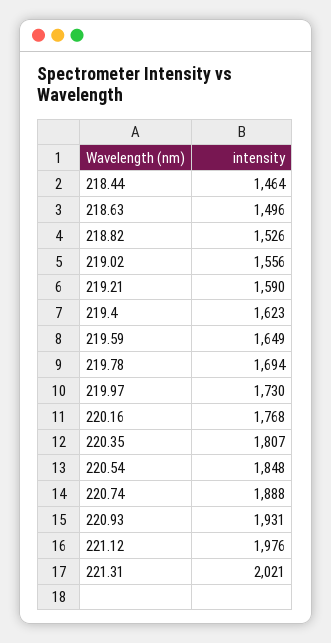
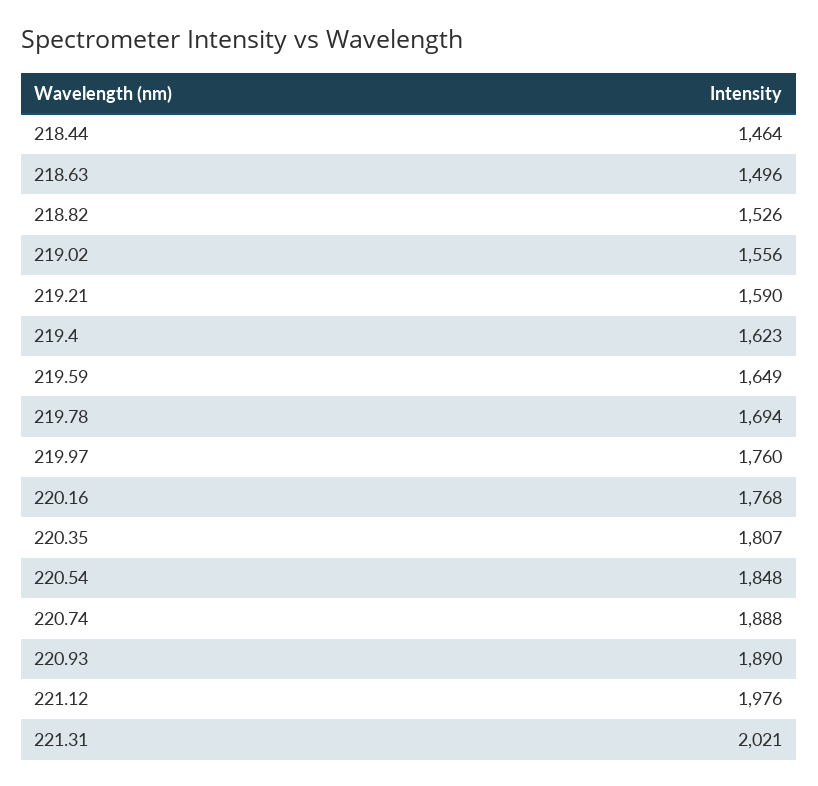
219.97: 1730 -> 1760
220.93: 1931 -> 1890

